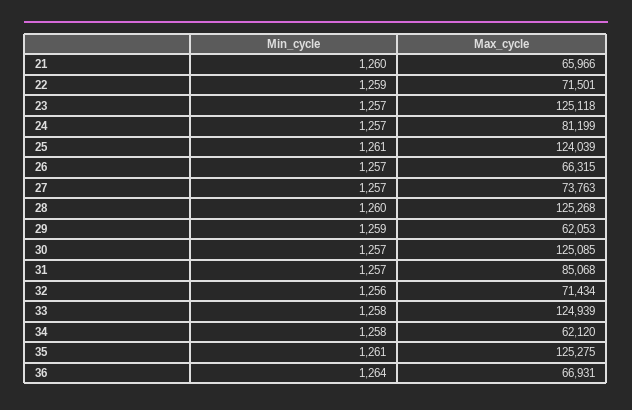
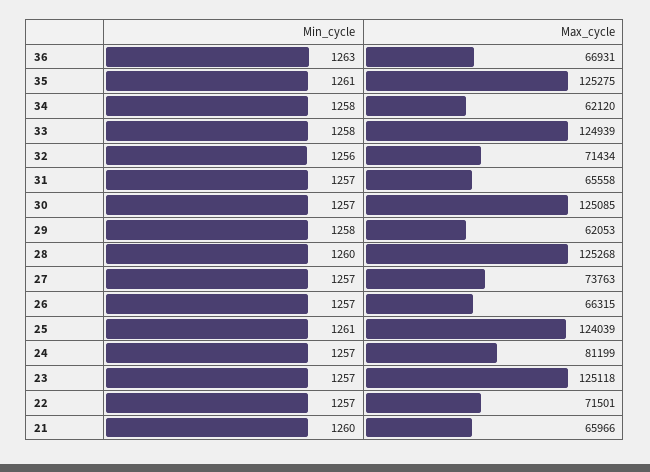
Min_cycle, 22: 1259 -> 1257
Min_cycle, 29: 1259 -> 1258
Max_cycle, 31: 85068 -> 65558
Min_cycle, 36: 1264 -> 1263

